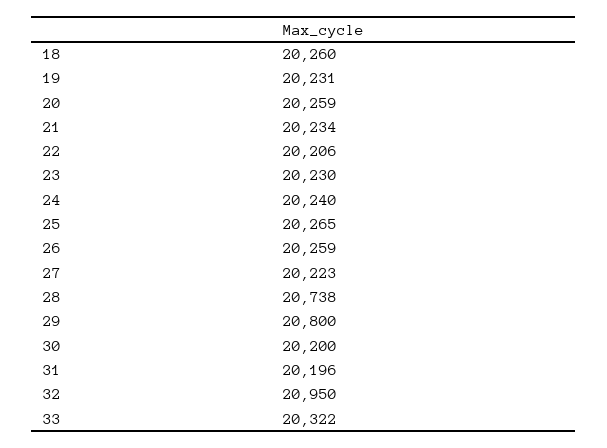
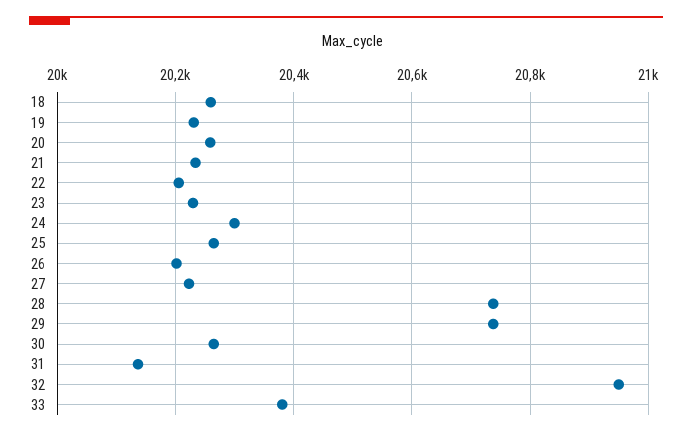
24: 20240 -> 20300
26: 20259 -> 20200
29: 20800 -> 20740
30: 20200 -> 20260
31: 20196 -> 20140
33: 20322 -> 20380

